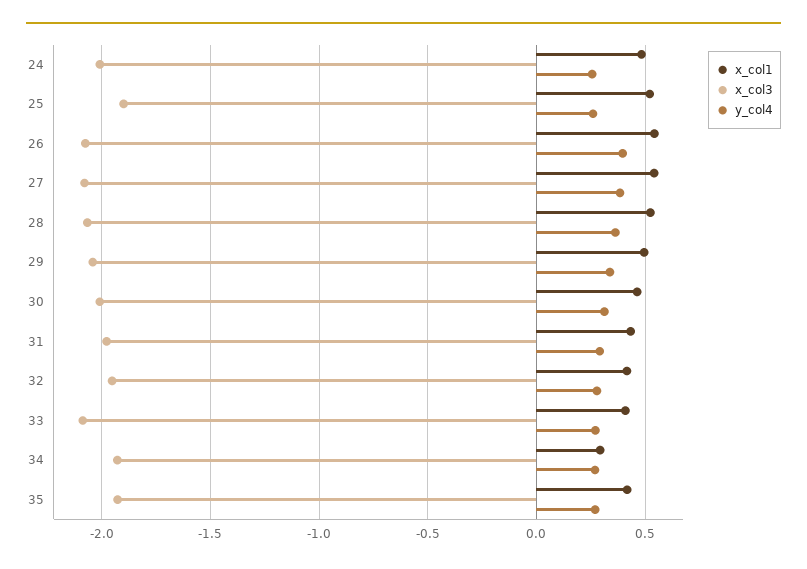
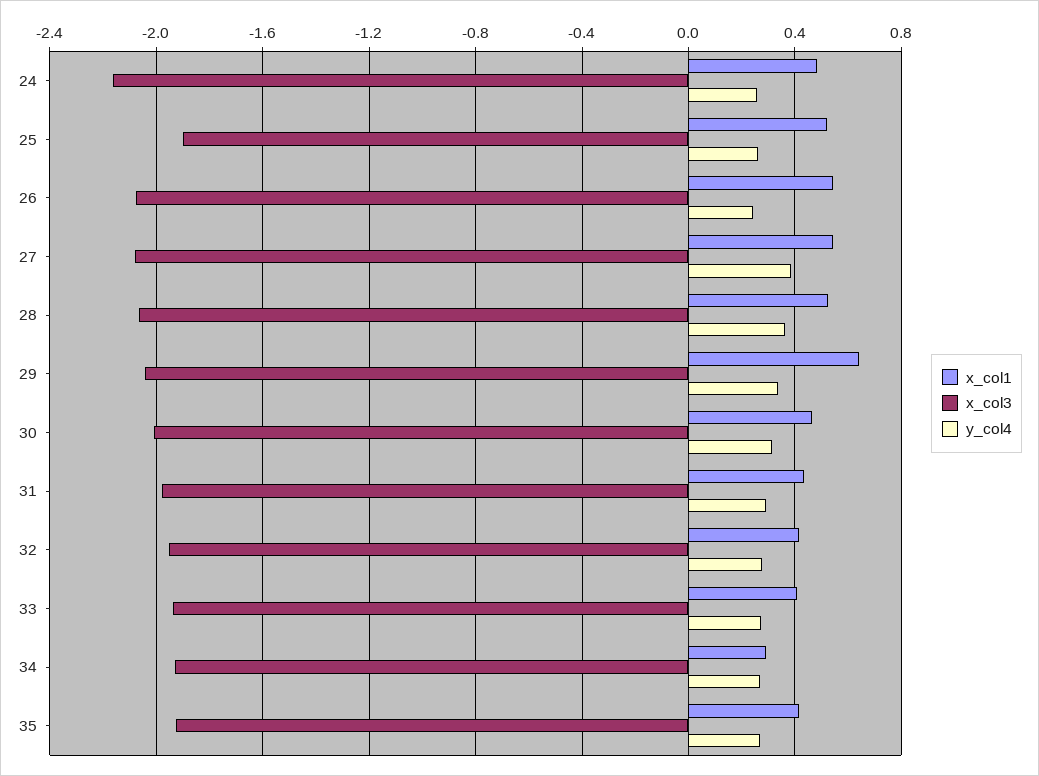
x_col3, 24: -2 -> -2.15
y_col4, 26: 0.4 -> 0.25
x_col1, 29: 0.5 -> 0.65
x_col3, 33: -2.1 -> -1.95

